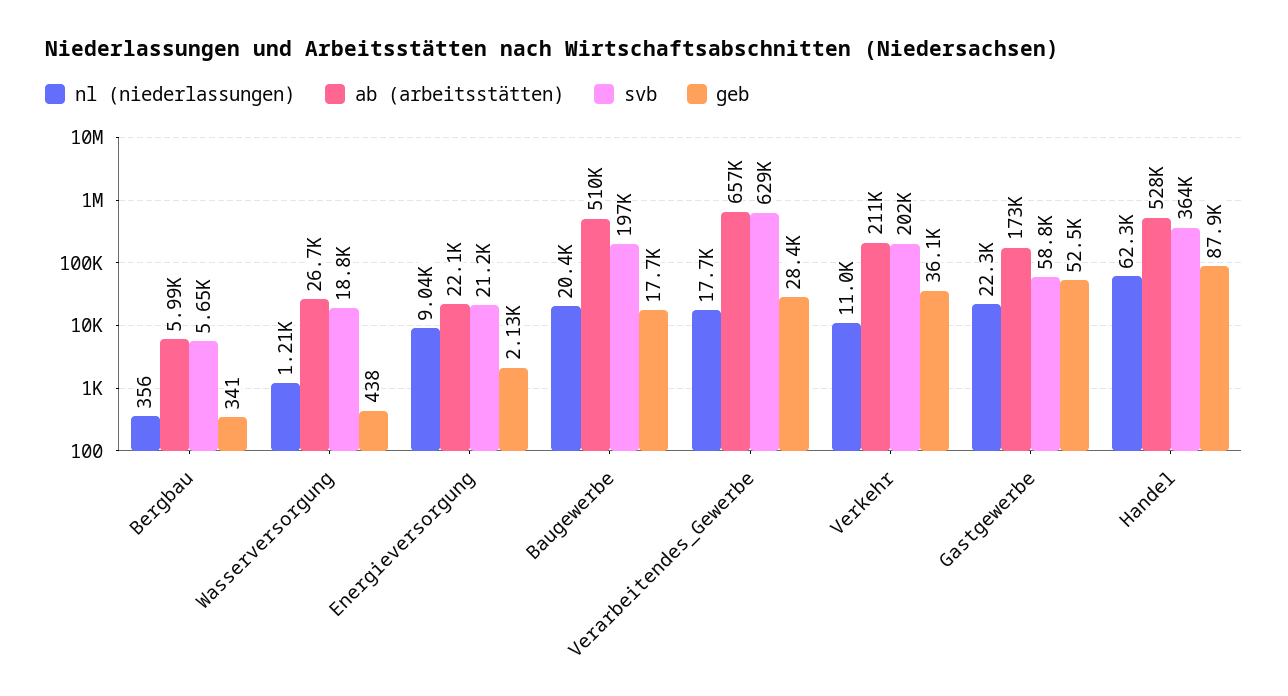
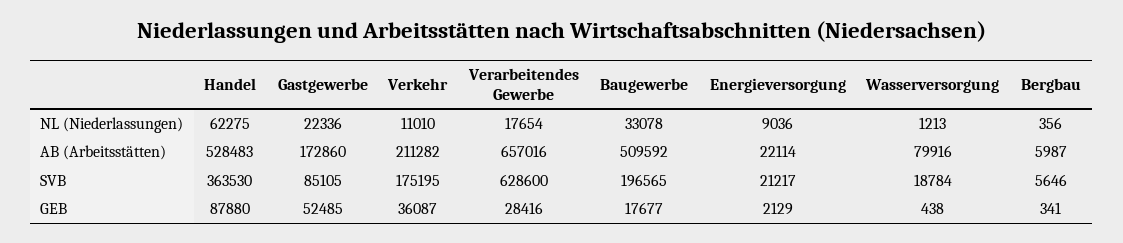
ab (arbeitsstätten), Wasserversorgung: 26700 -> 79916
nl (niederlassungen), Baugewerbe: 20400 -> 33078
svb, Verkehr: 202000 -> 175195
svb, Gastgewerbe: 58800 -> 85105

